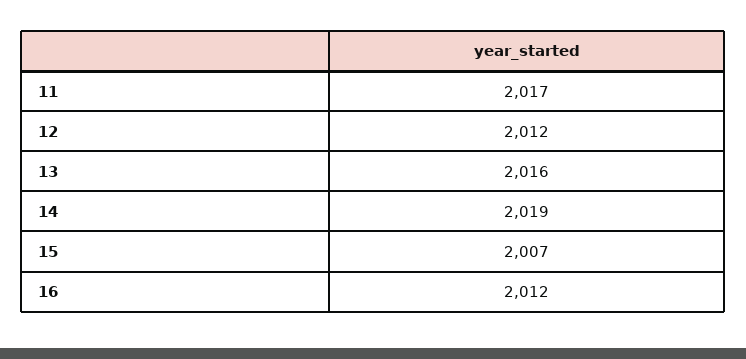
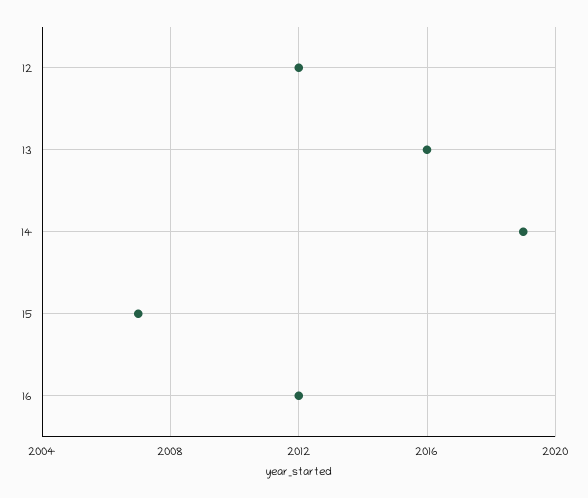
11: 2017 -> none

